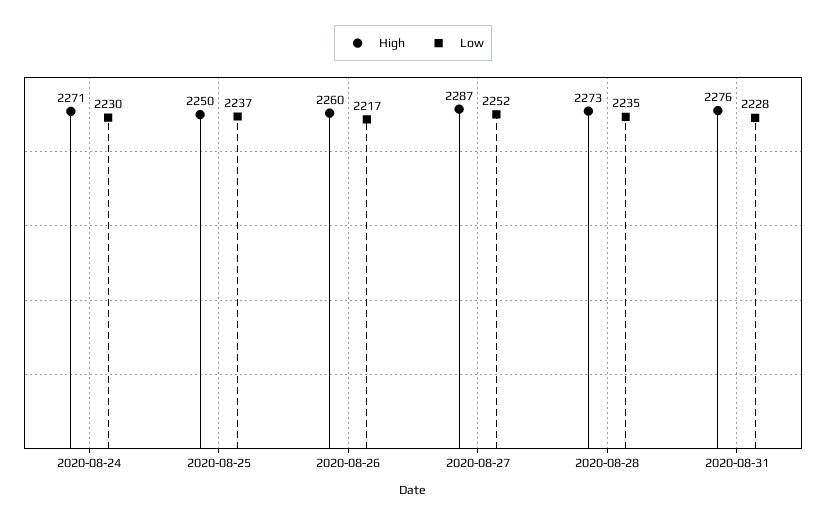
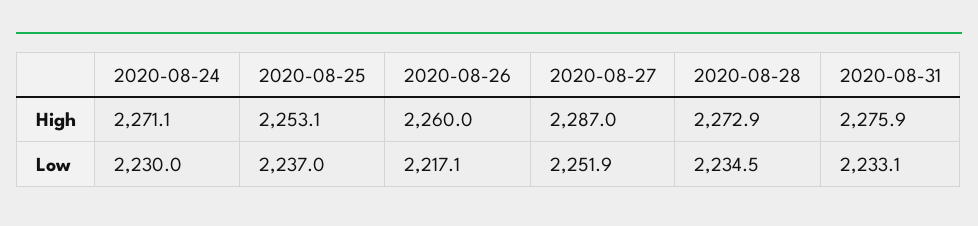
High, 2020-08-25: 2250 -> 2253.1
Low, 2020-08-31: 2228 -> 2233.1

